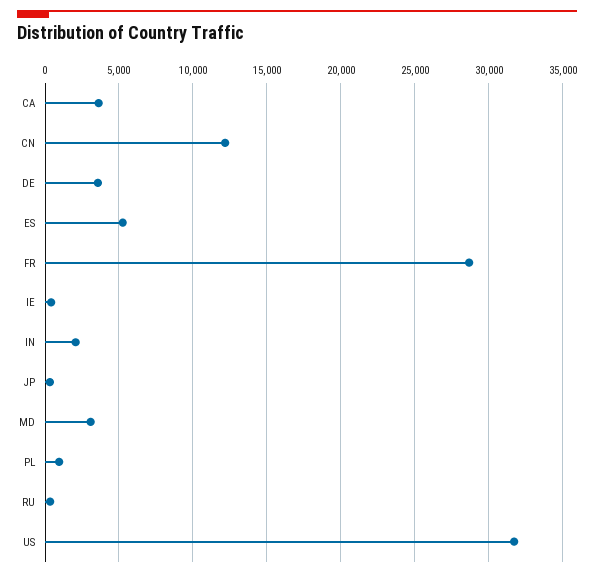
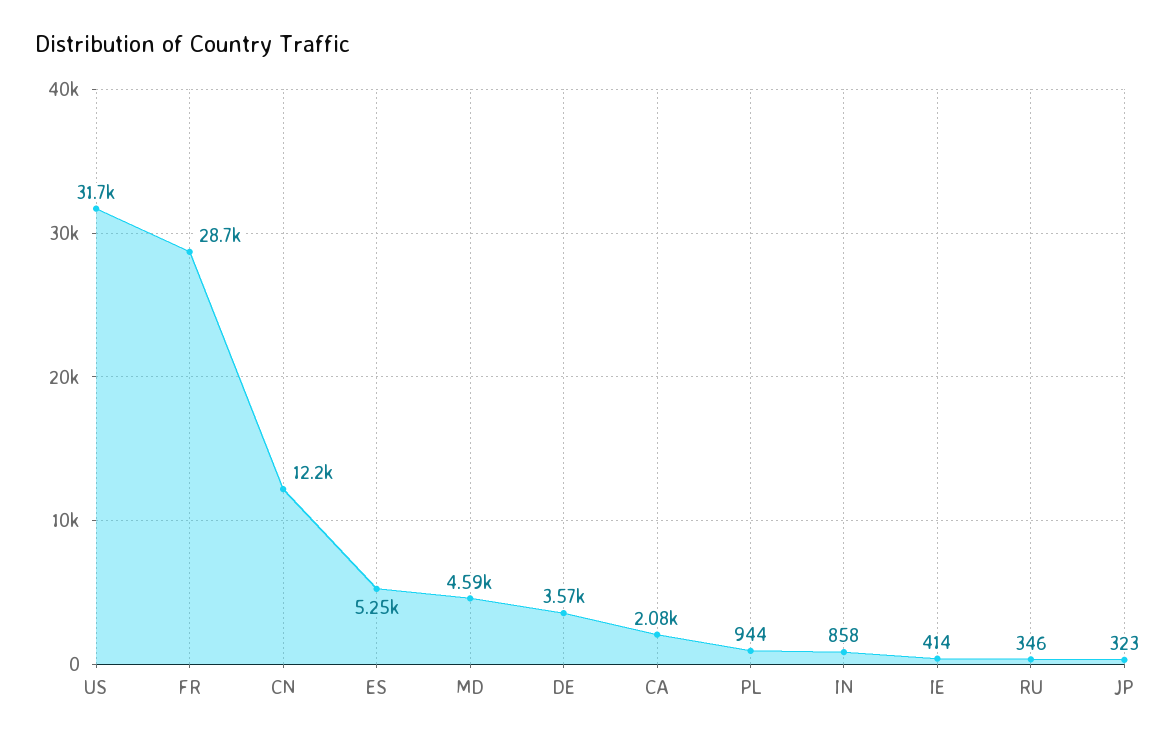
CA: 3500 -> 2080
IN: 2000 -> 858
MD: 3000 -> 4590

